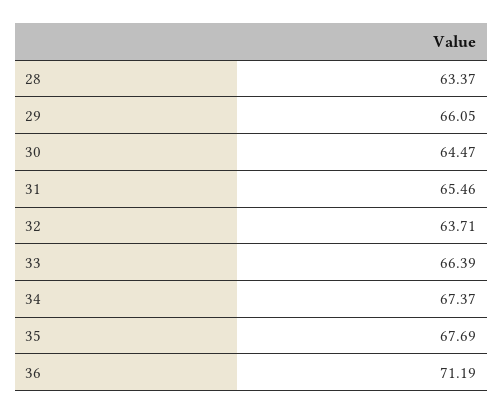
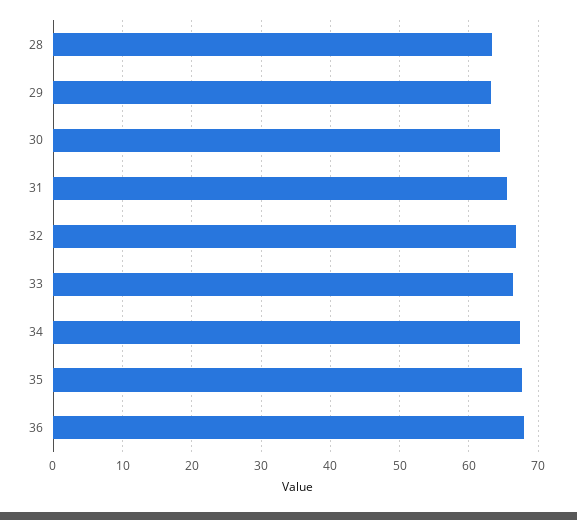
29: 66.05 -> 63
32: 63.71 -> 67
36: 71.19 -> 68

